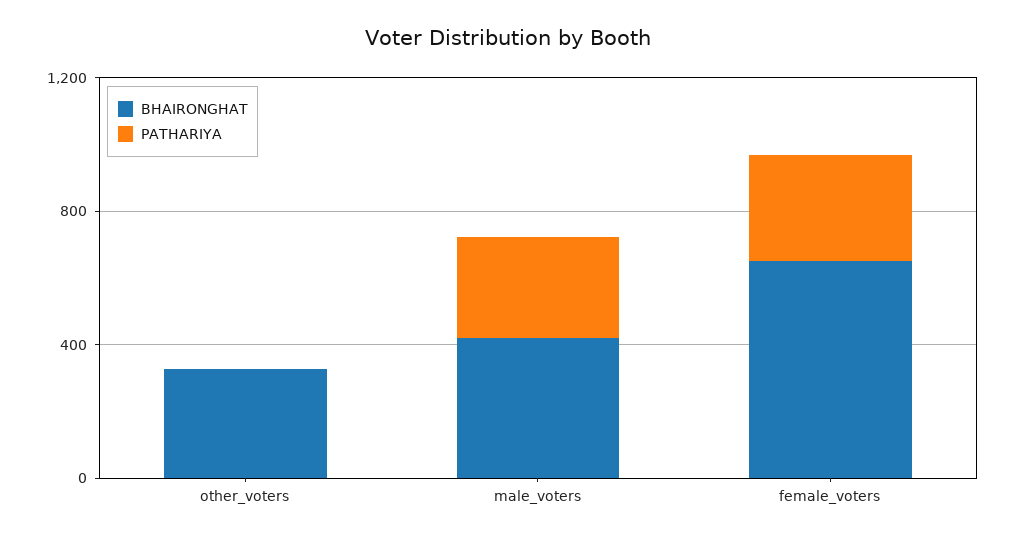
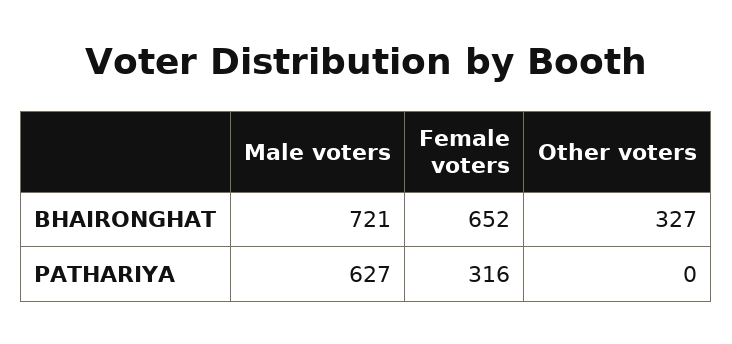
BHAIRONGHAT, male_voters: 400 -> 721
PATHARIYA, male_voters: 300 -> 627

